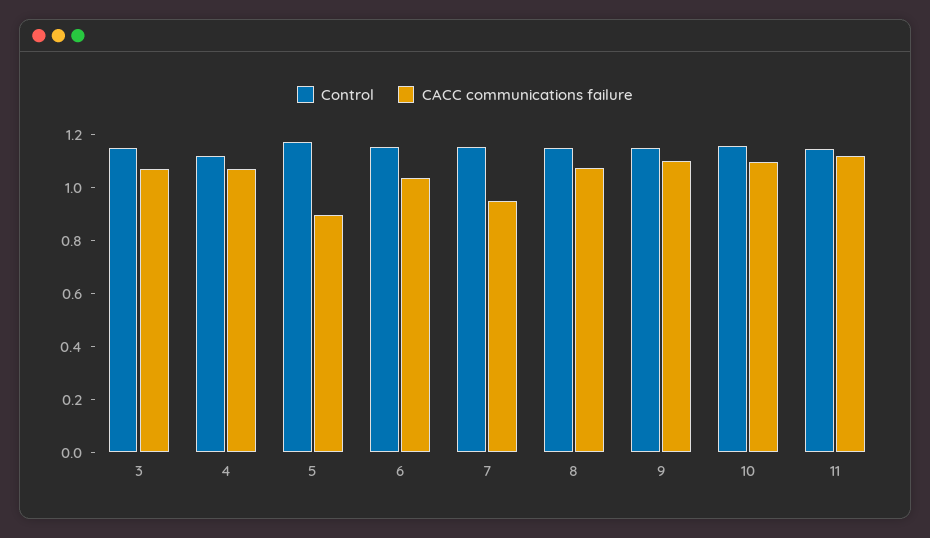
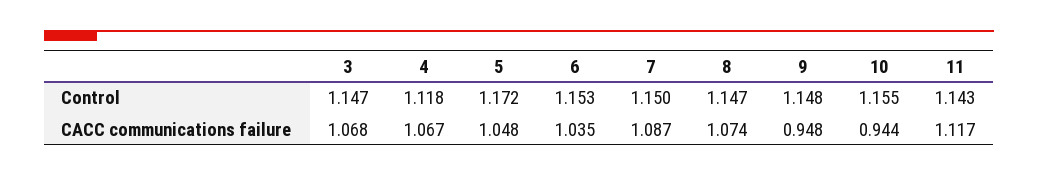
CACC communications failure, 5: 0.9 -> 1.048
CACC communications failure, 7: 0.95 -> 1.087
CACC communications failure, 9: 1.1 -> 0.948
CACC communications failure, 10: 1.1 -> 0.944

